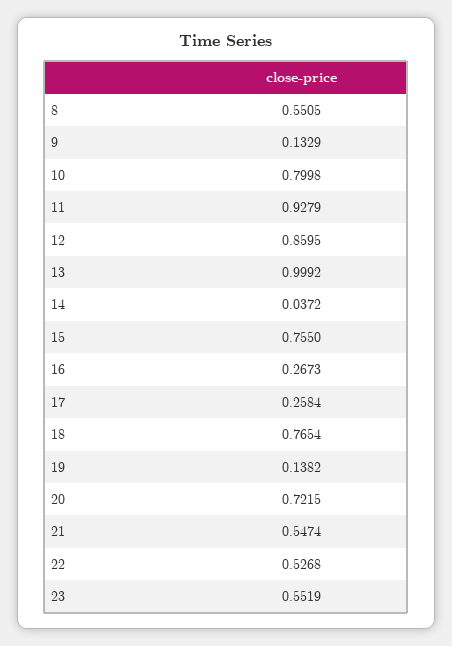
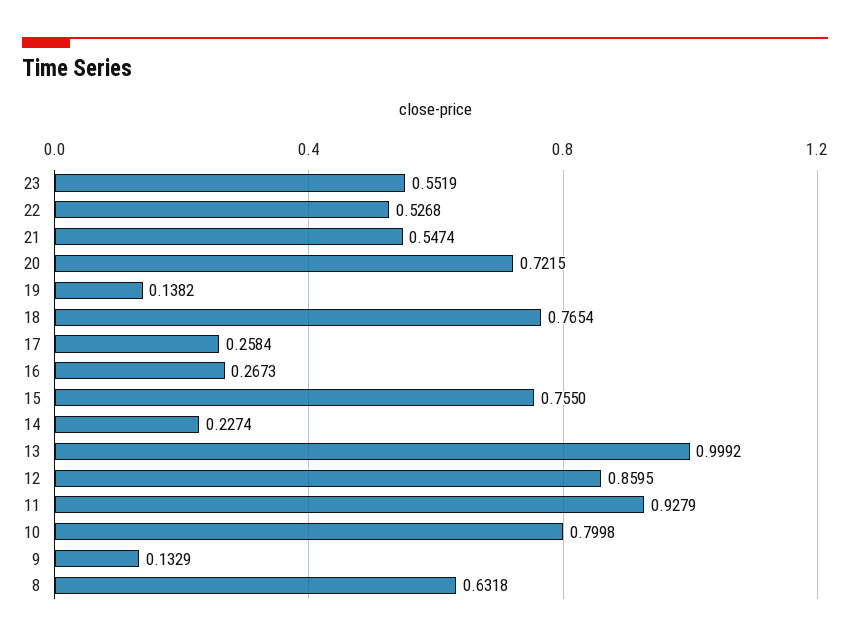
8: 0.5505 -> 0.6318
14: 0.0372 -> 0.2274

